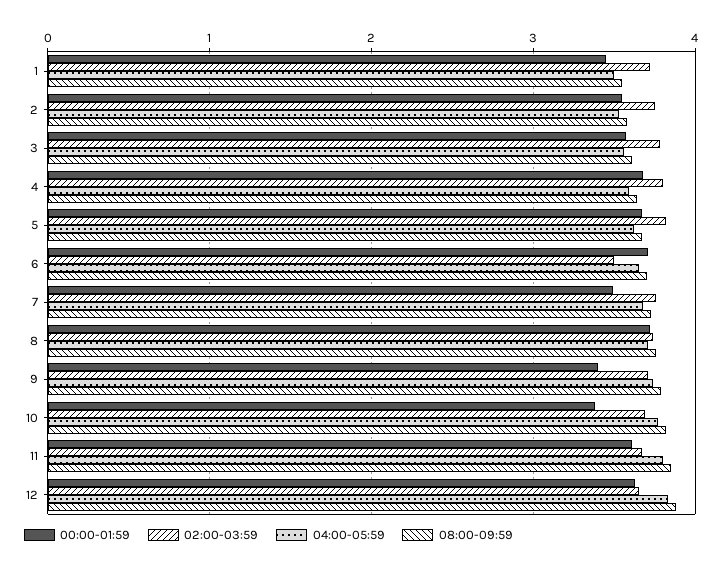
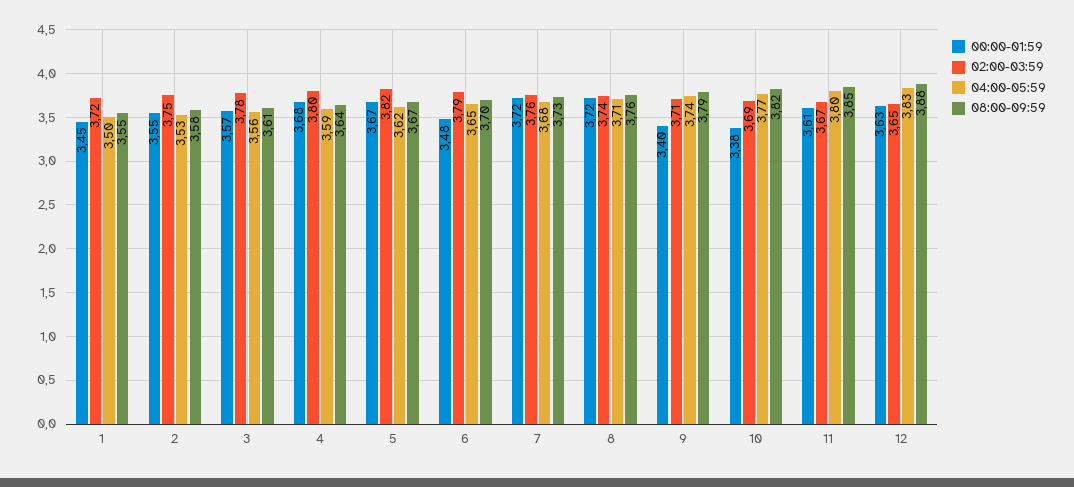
00:00-01:59, 6: 3.7 -> 3.48
02:00-03:59, 6: 3.5 -> 3.79
00:00-01:59, 7: 3.5 -> 3.72

